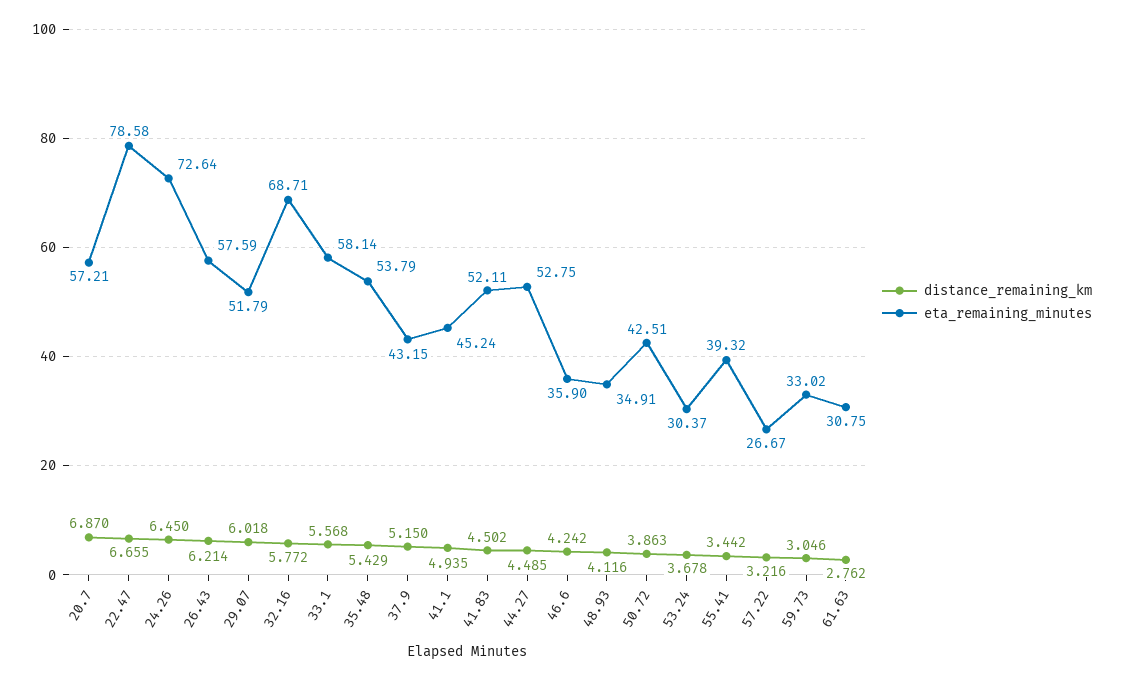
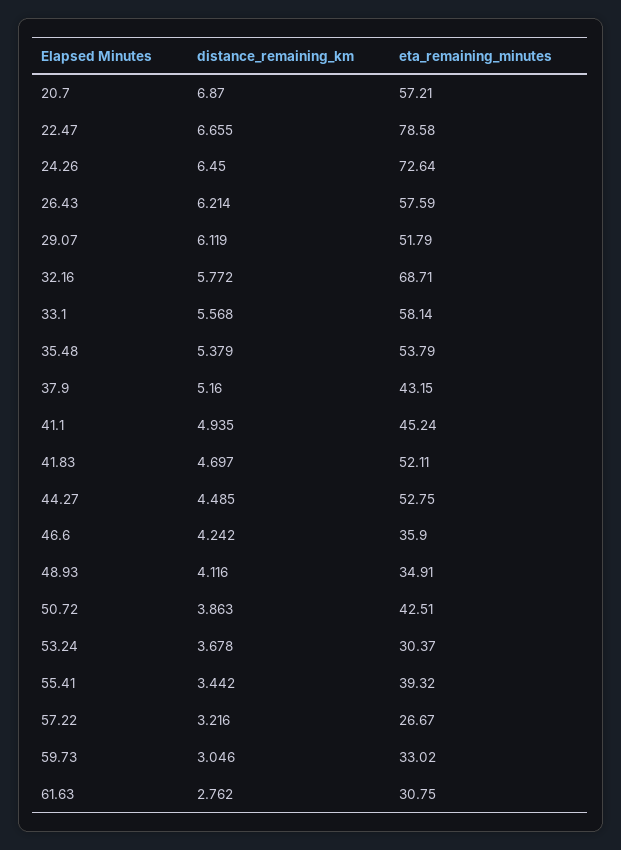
distance_remaining_km, 29.07: 6.018 -> 6.119
distance_remaining_km, 35.48: 5.429 -> 5.379
distance_remaining_km, 37.9: 5.15 -> 5.16
distance_remaining_km, 41.83: 4.502 -> 4.697

